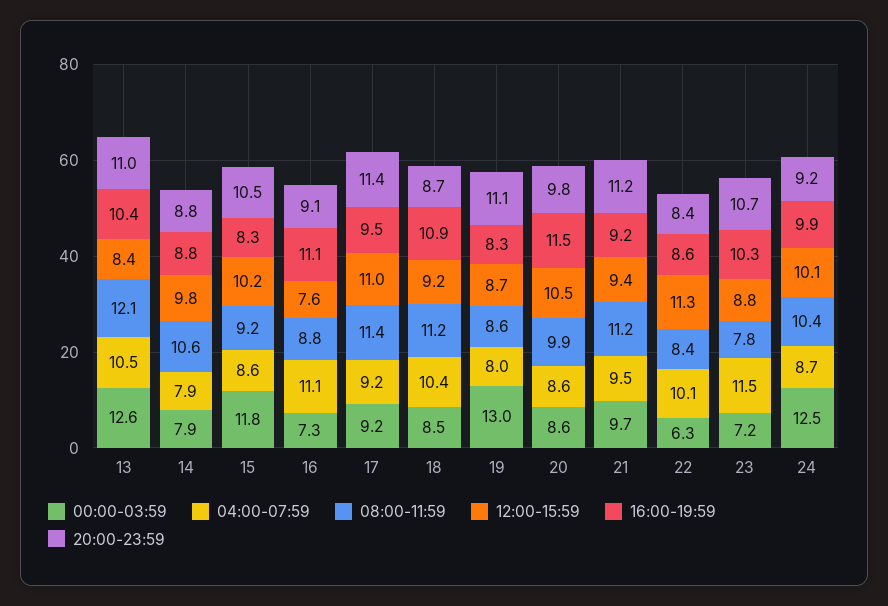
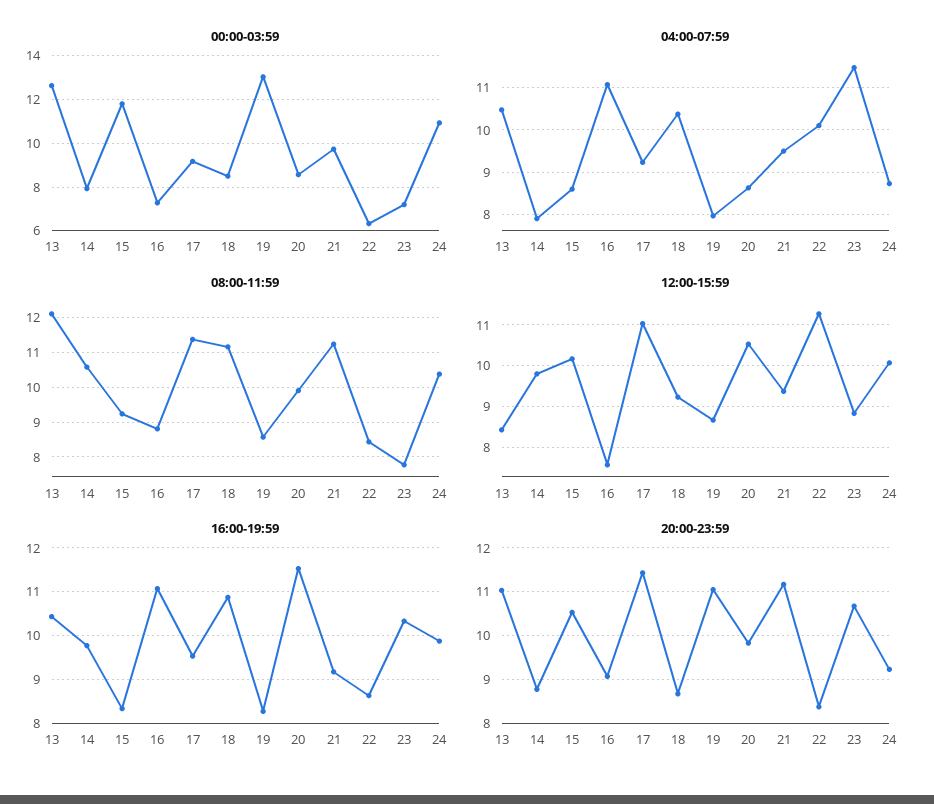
16:00-19:59, 14: 8.8 -> 9.8
00:00-03:59, 24: 12.5 -> 11

